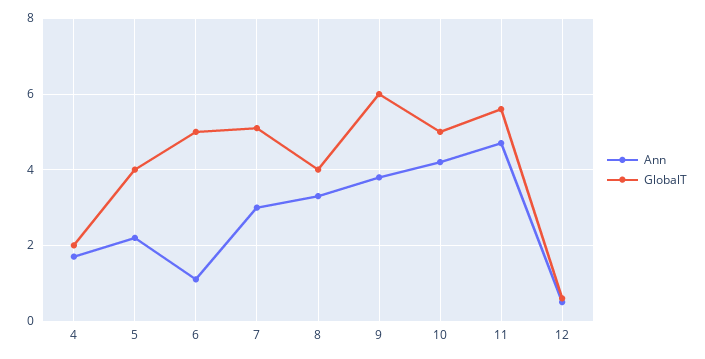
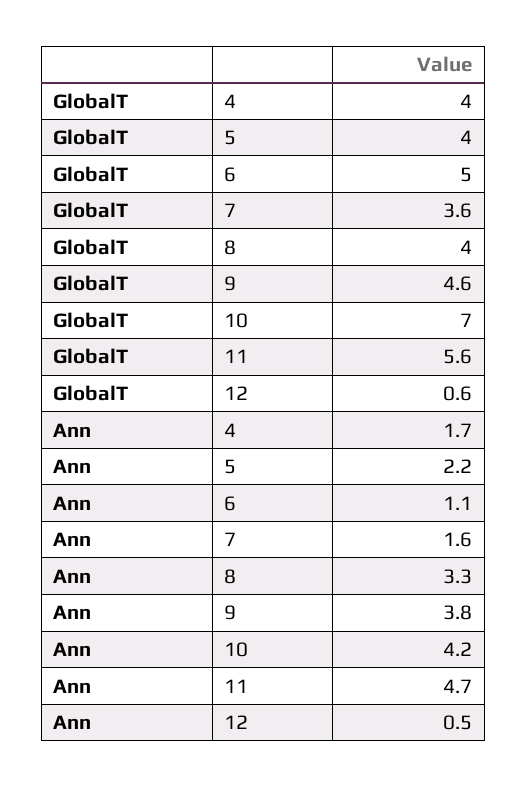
GlobalT, 4: 2 -> 4
Ann, 7: 3 -> 1.6
GlobalT, 7: 5 -> 3.6
GlobalT, 9: 6 -> 4.6
GlobalT, 10: 5 -> 7

